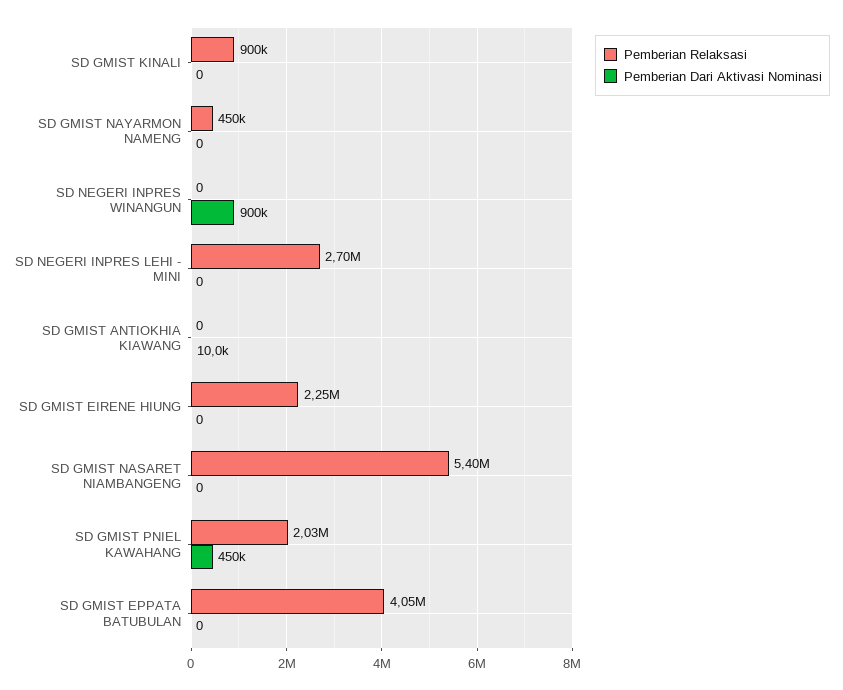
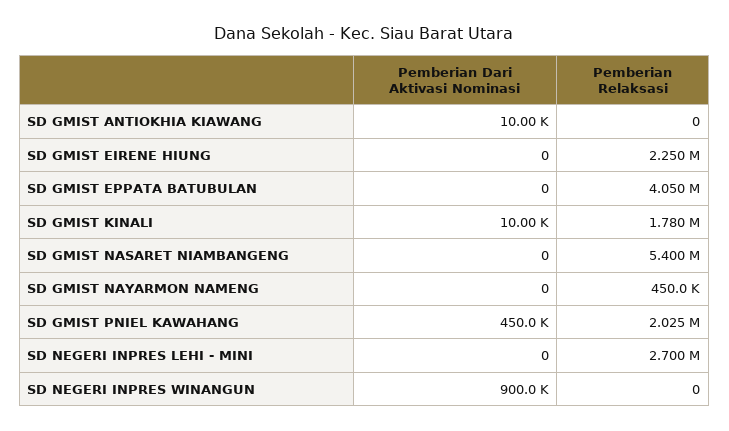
Pemberian Relaksasi, SD GMIST KINALI: 900000 -> 1780000
Pemberian Dari Aktivasi Nominasi, SD GMIST KINALI: 0 -> 10000

